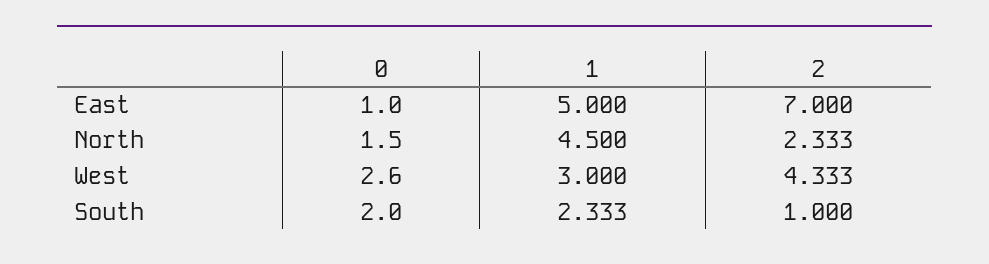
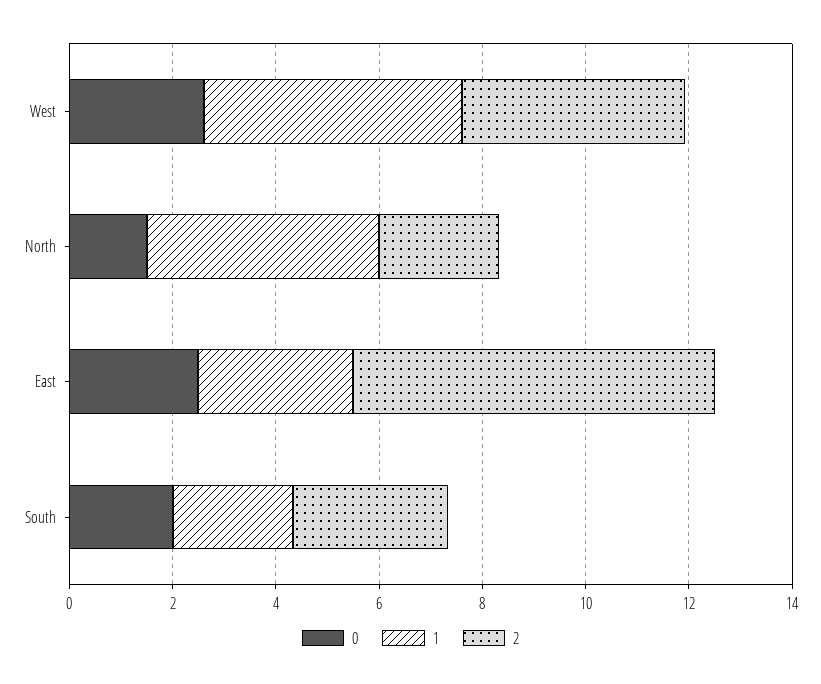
0, East: 1 -> 2.5
1, East: 5 -> 3
1, West: 3 -> 5
2, South: 1 -> 3

